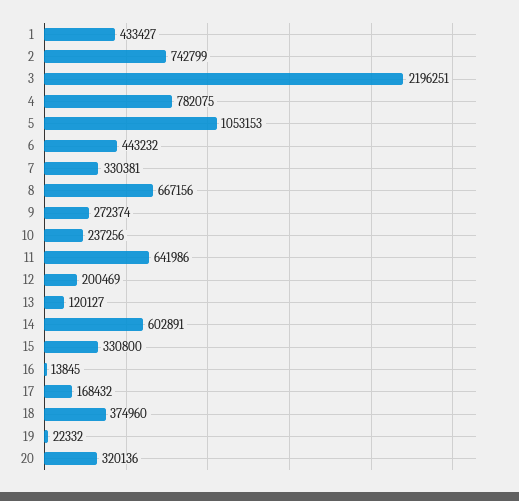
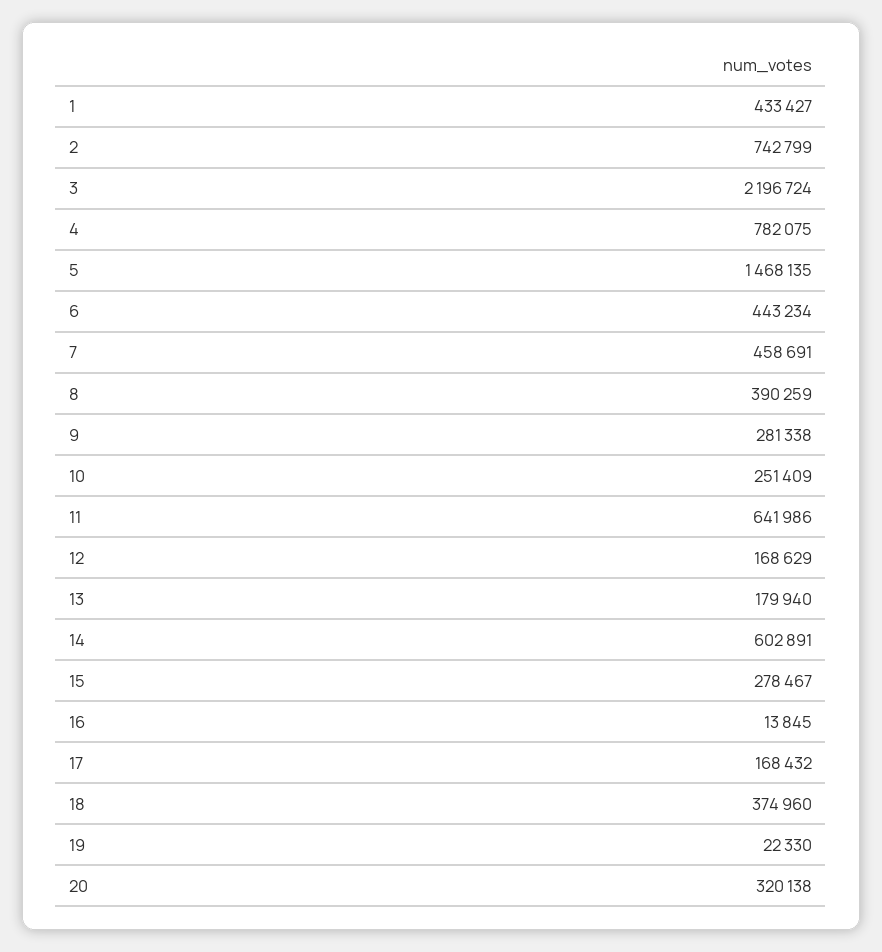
3: 2196251 -> 2196724
5: 1053153 -> 1468135
6: 443232 -> 443234
7: 330381 -> 458691
8: 667156 -> 390259
9: 272374 -> 281338
10: 237256 -> 251409
12: 200469 -> 168629
13: 120127 -> 179940
15: 330800 -> 278467
19: 22332 -> 22330
20: 320136 -> 320138

